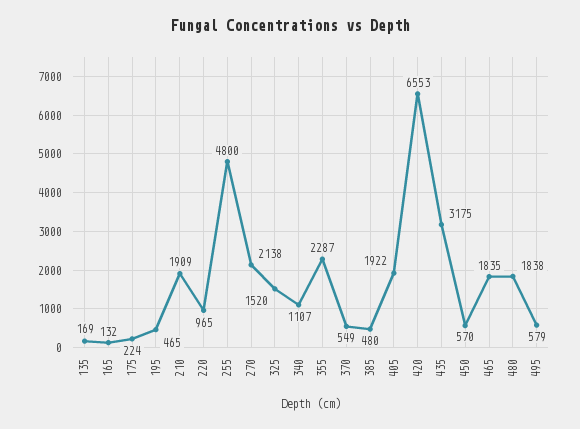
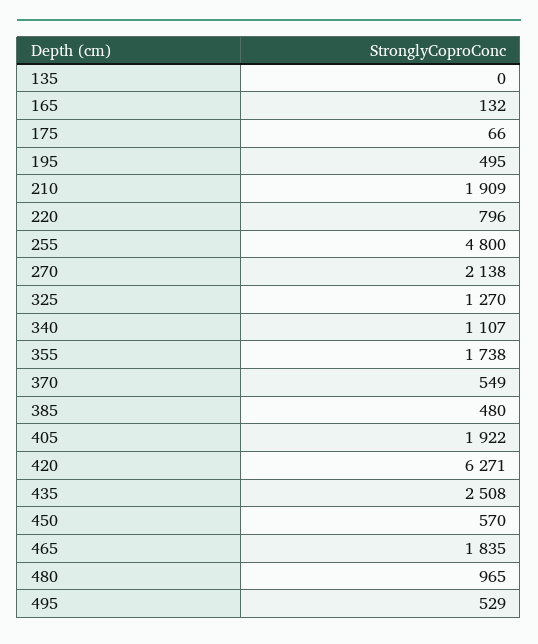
135: 169 -> 0
175: 224 -> 66
195: 465 -> 495
220: 965 -> 796
325: 1520 -> 1270
355: 2287 -> 1738
420: 6553 -> 6271
435: 3175 -> 2508
480: 1838 -> 965
495: 579 -> 529

